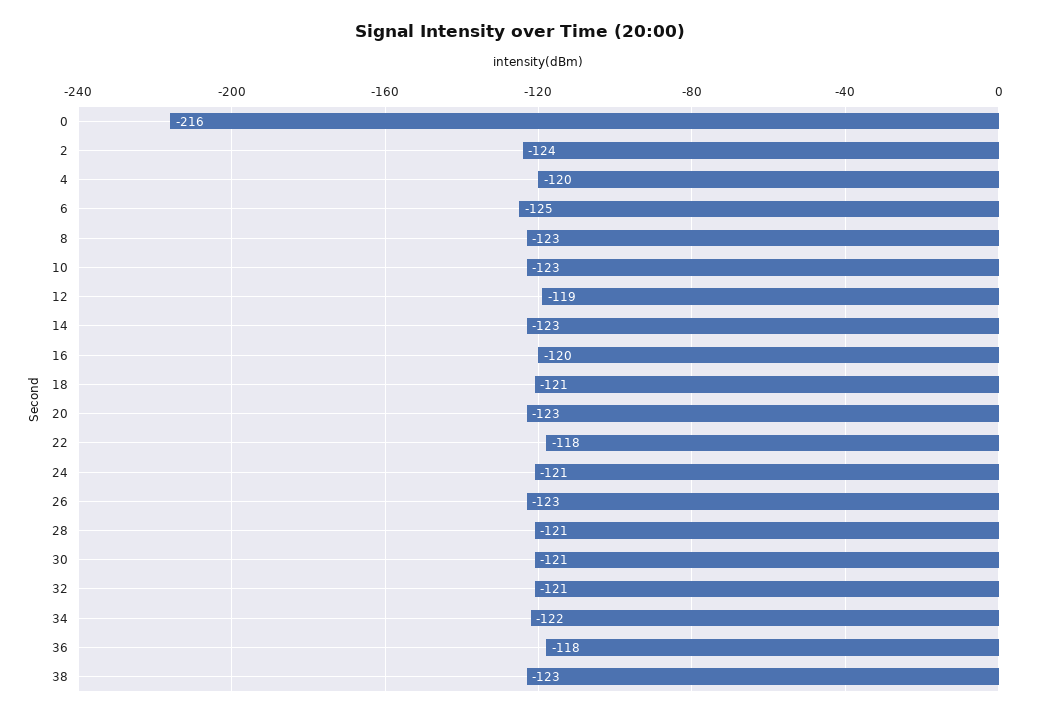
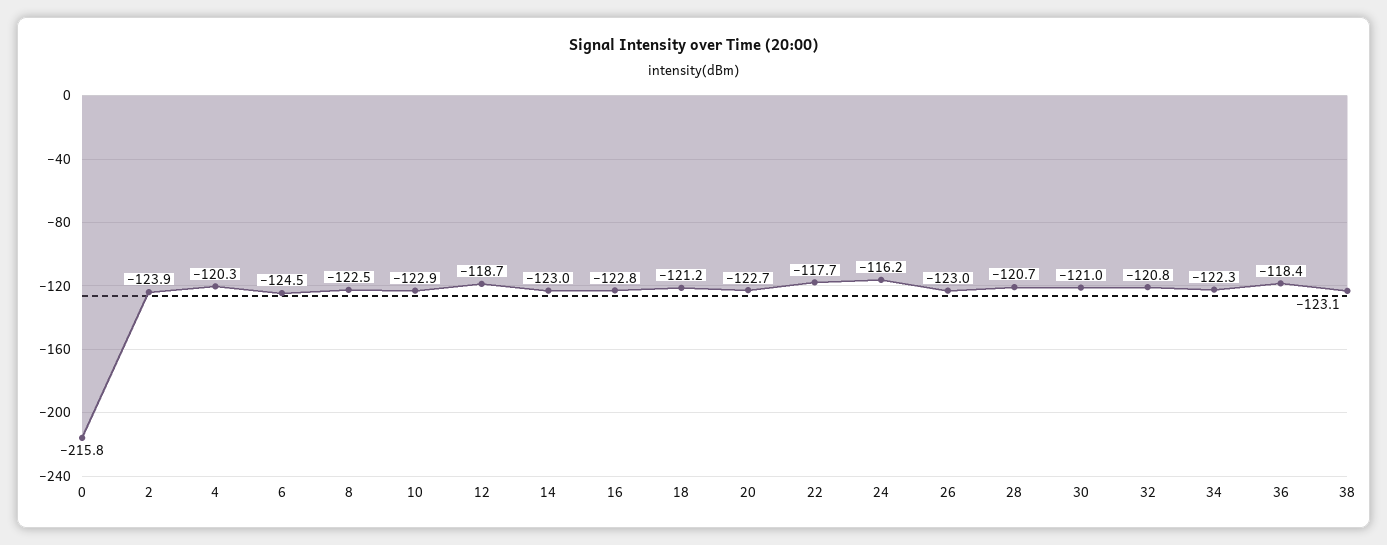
16: -120 -> -122.8
24: -121 -> -116.2

